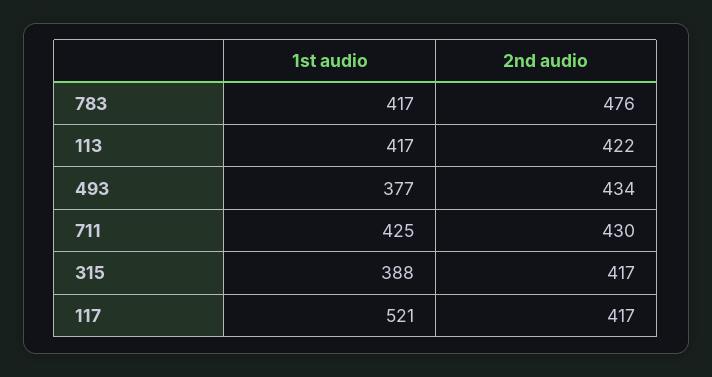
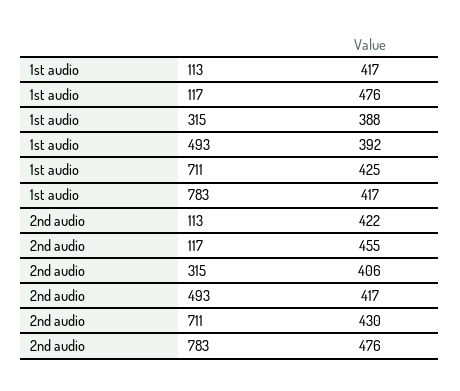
1st audio, 493: 377 -> 392
2nd audio, 493: 434 -> 417
2nd audio, 315: 417 -> 406
1st audio, 117: 521 -> 476
2nd audio, 117: 417 -> 455

